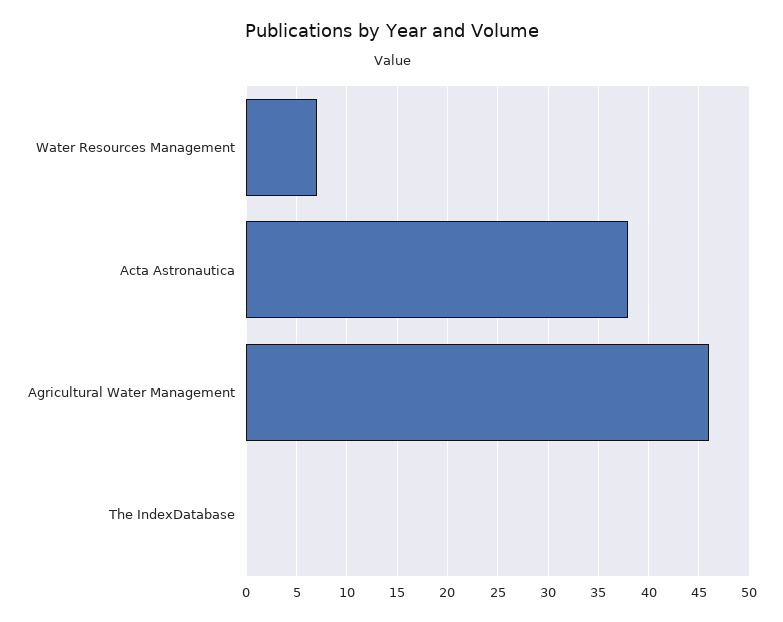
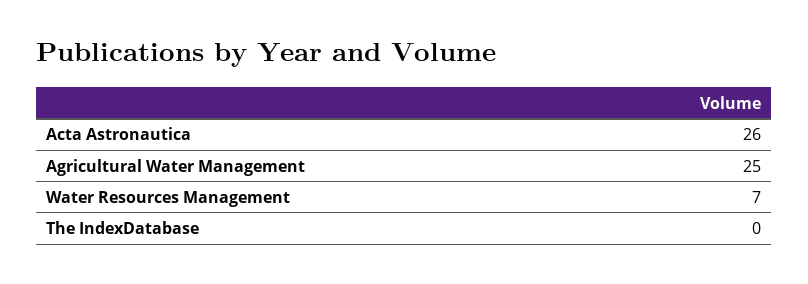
Acta Astronautica: 38 -> 26
Agricultural Water Management: 46 -> 25

